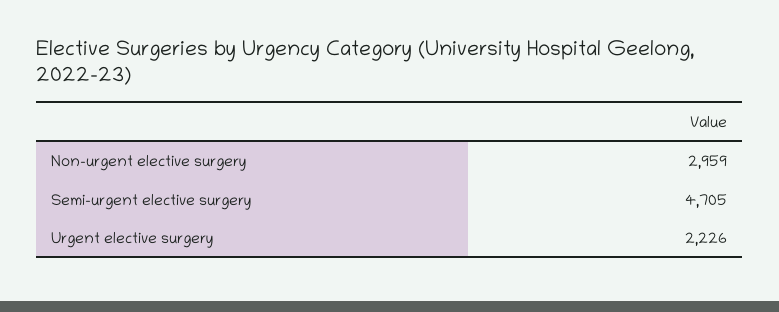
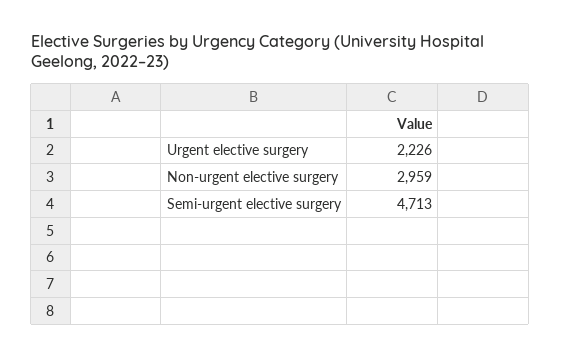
Semi-urgent elective surgery: 4705 -> 4713

